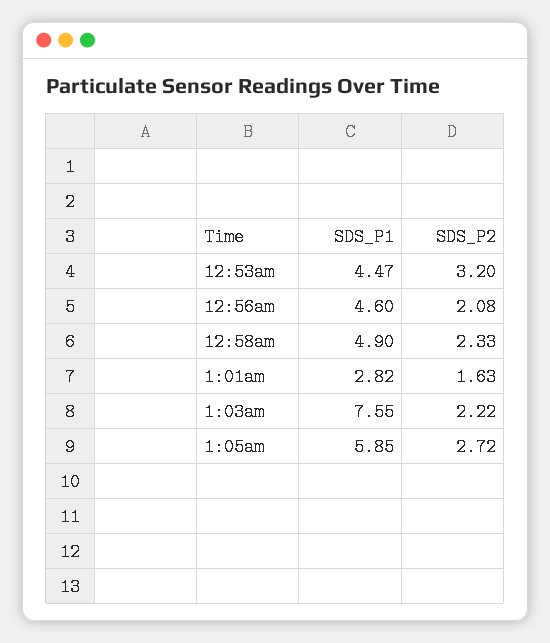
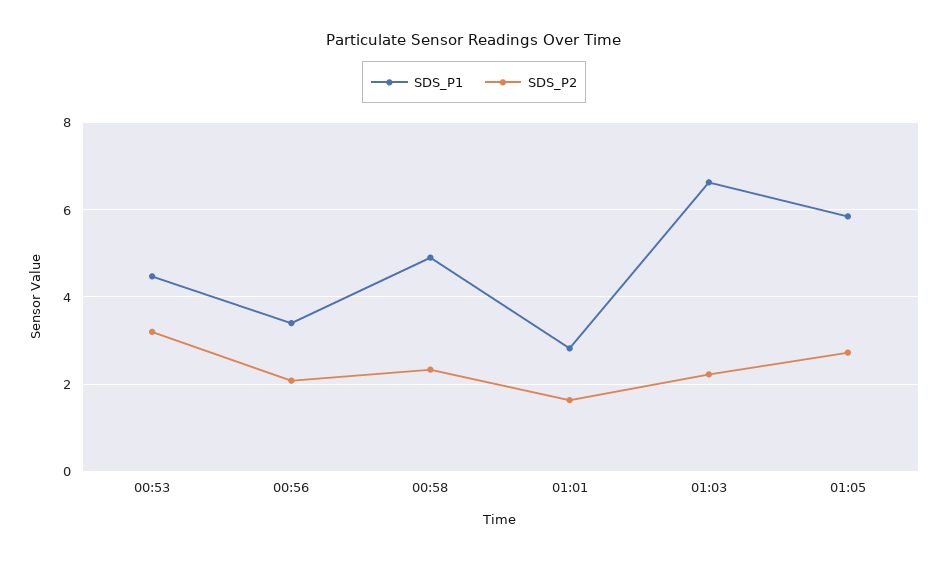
SDS_P1, 12:56am: 4.6 -> 3.4
SDS_P1, 1:03am: 7.55 -> 6.6

